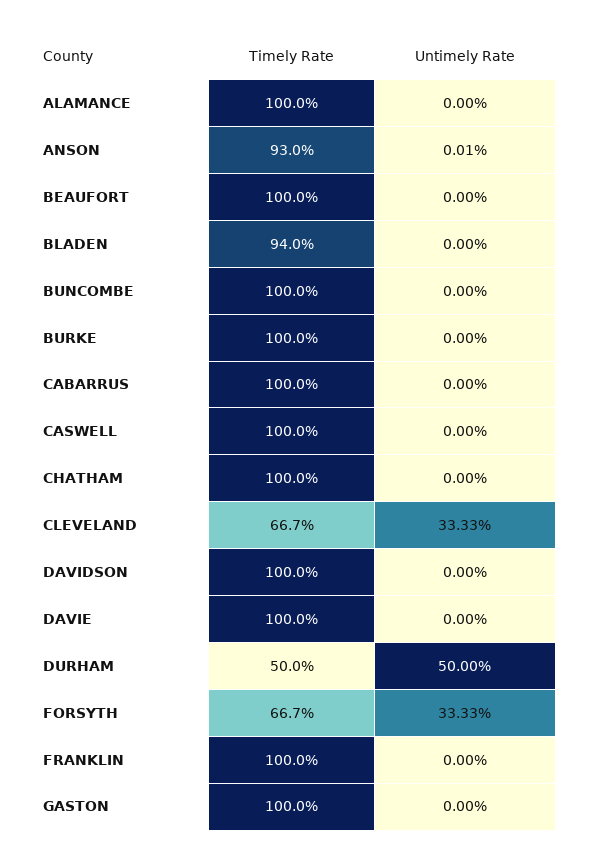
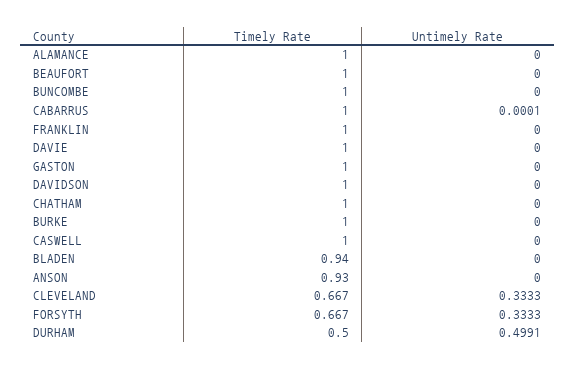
Untimely Rate, ANSON: 0.0001 -> 0
Untimely Rate, CABARRUS: 0 -> 0.0001
Untimely Rate, DURHAM: 0.5 -> 0.4991

